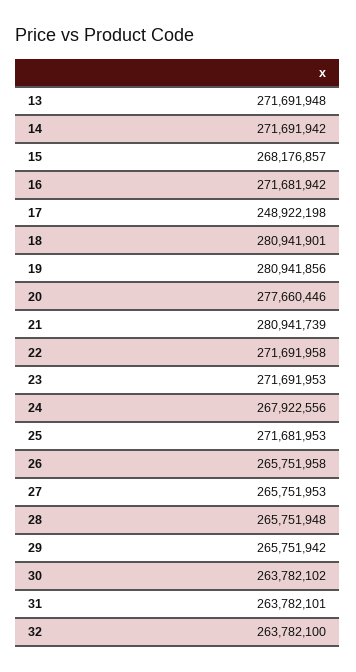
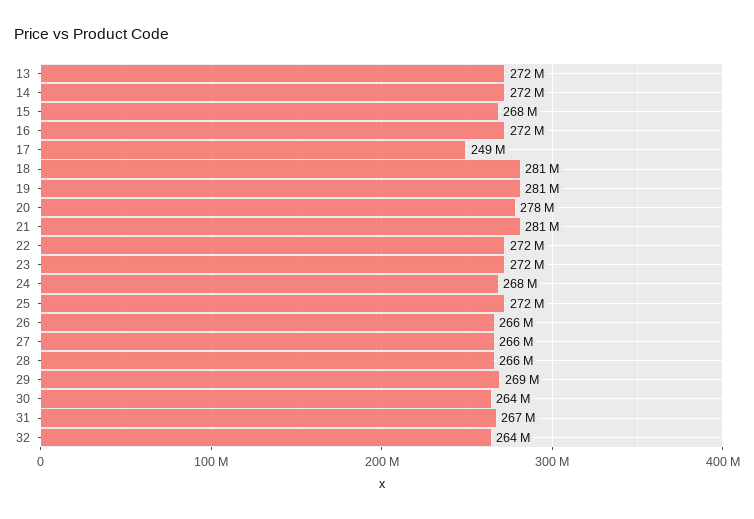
29: 265751942 -> 269000000
31: 263782101 -> 267000000

